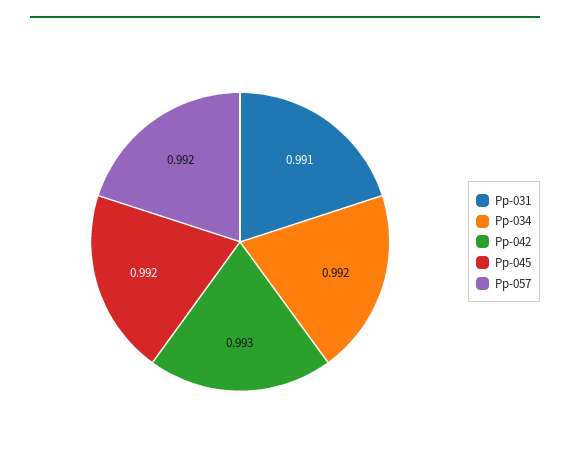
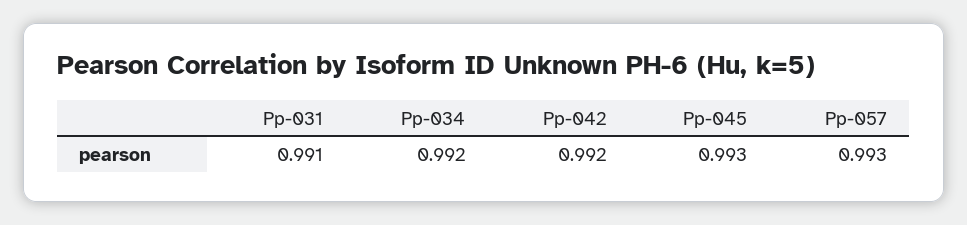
Pp-042: 0.993 -> 0.992
Pp-045: 0.992 -> 0.993
Pp-057: 0.992 -> 0.993

